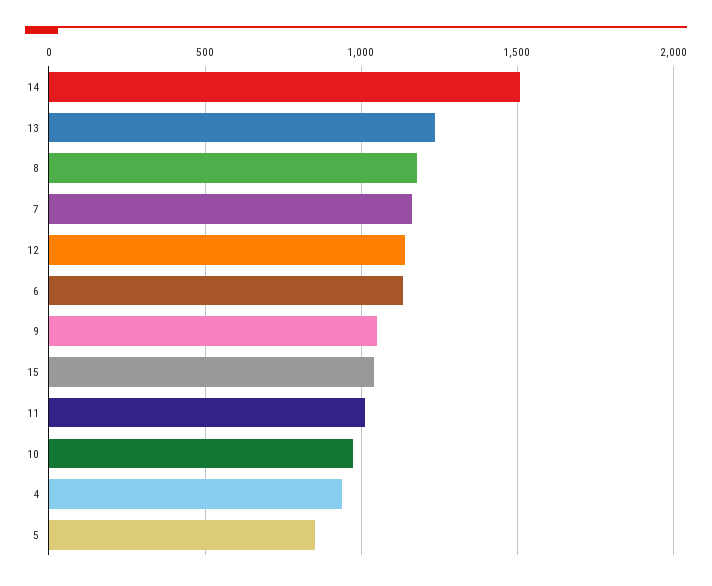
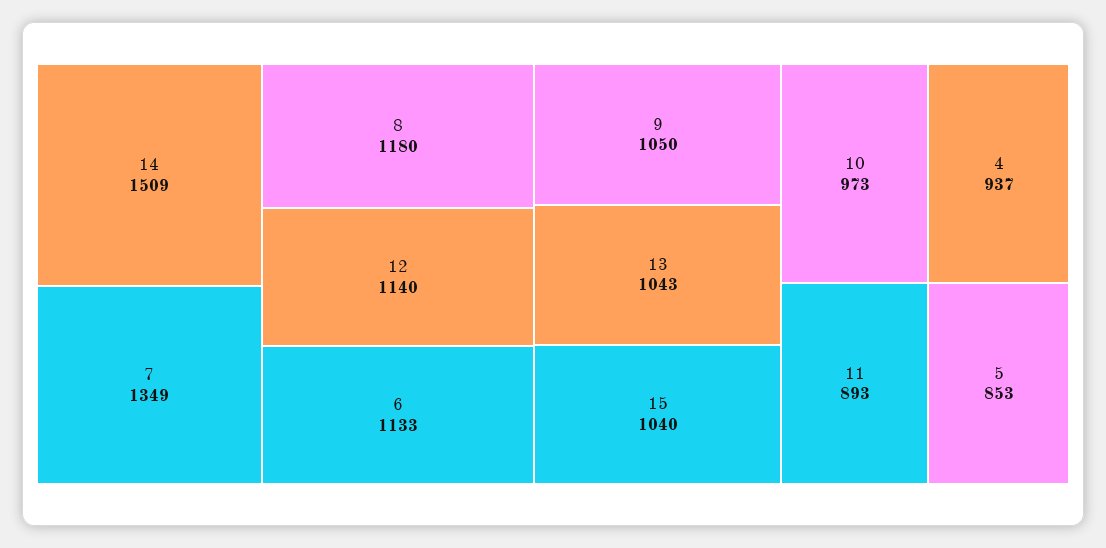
13: 1250 -> 1043
7: 1150 -> 1349
11: 1000 -> 893

